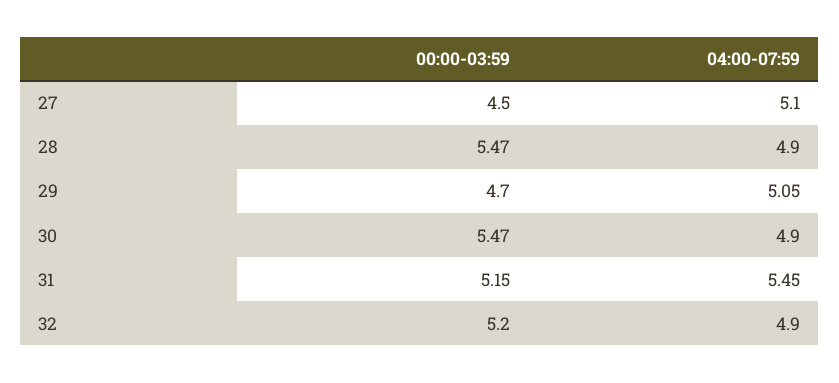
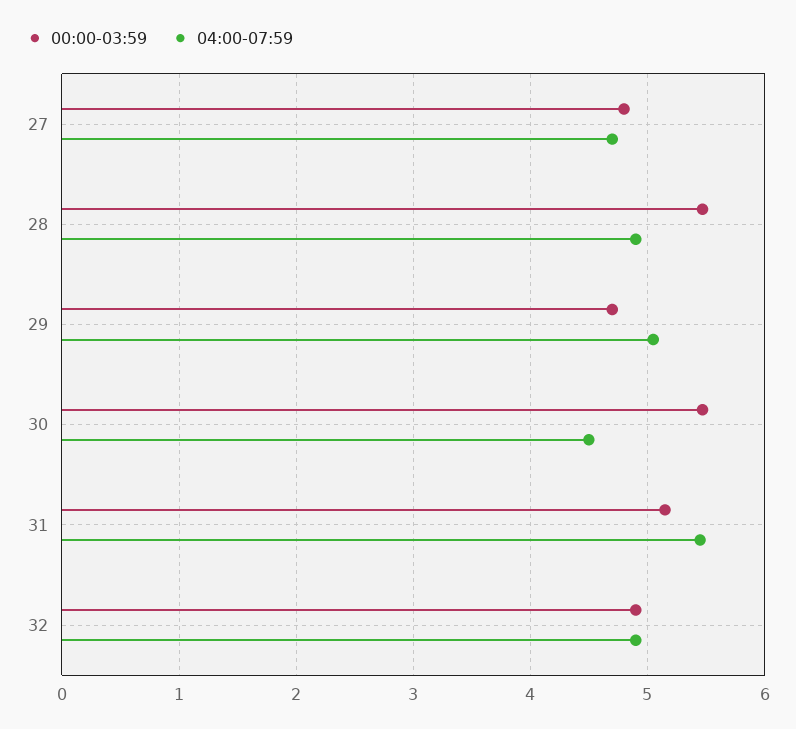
00:00-03:59, 27: 4.5 -> 4.8
04:00-07:59, 27: 5.1 -> 4.7
04:00-07:59, 30: 4.9 -> 4.5
00:00-03:59, 32: 5.2 -> 4.9

